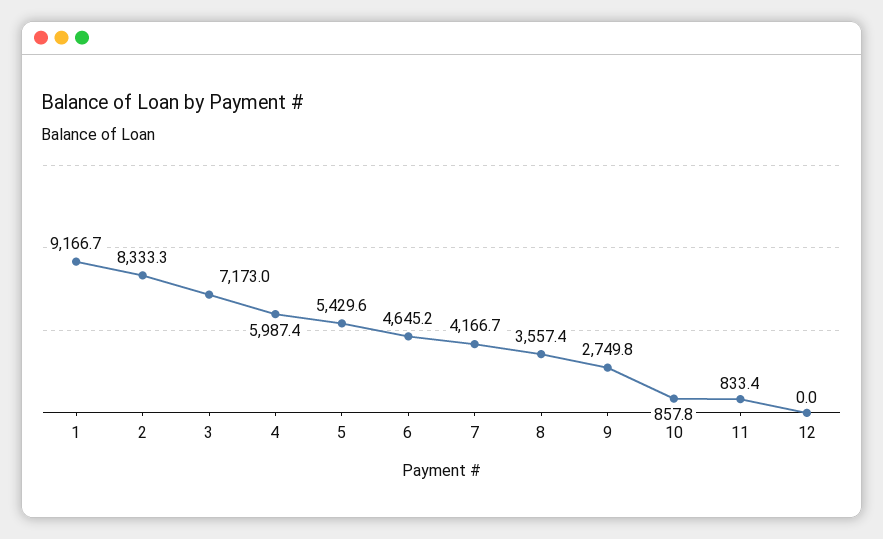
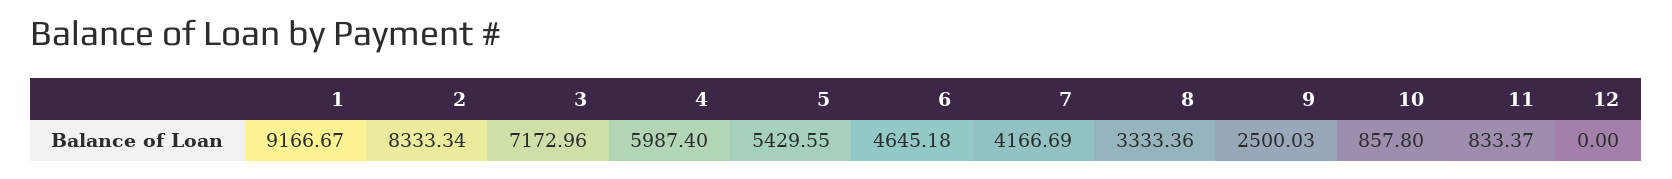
8: 3557.4 -> 3333.36
9: 2749.8 -> 2500.03

